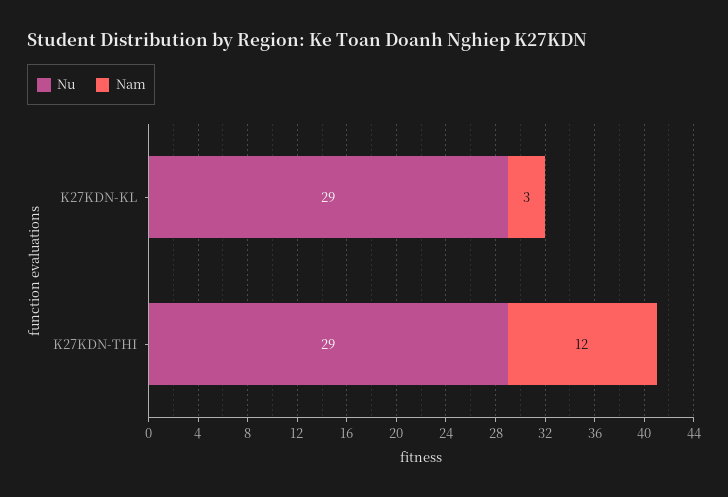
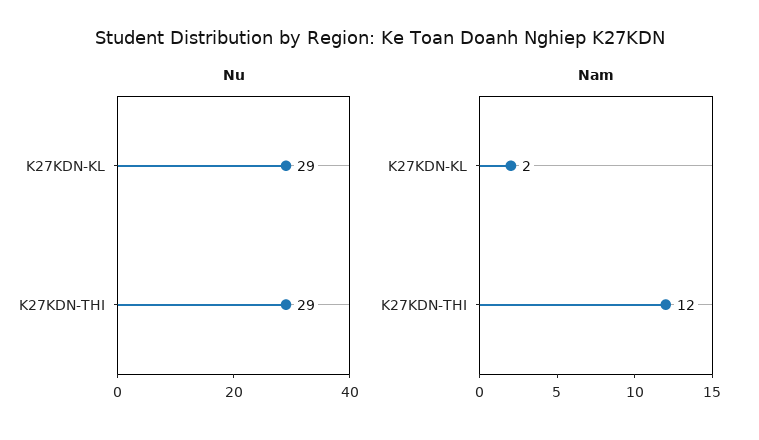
Nam, K27KDN-KL: 3 -> 2

